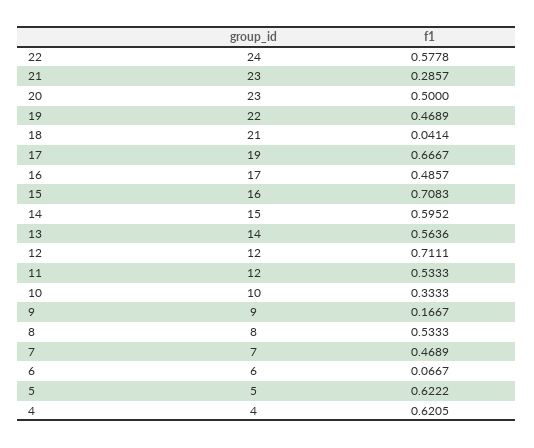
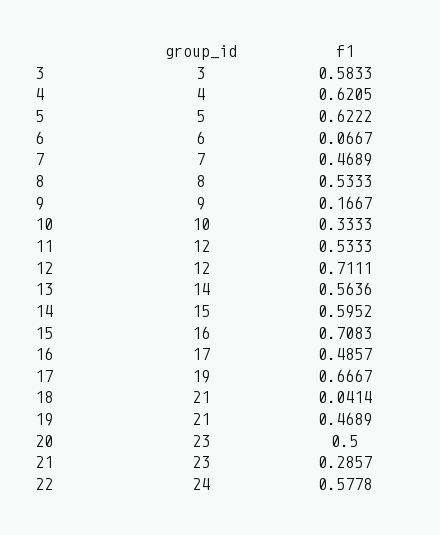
group_id, 19: 22 -> 21
group_id, 3: none -> 3
f1, 3: none -> 0.5833

